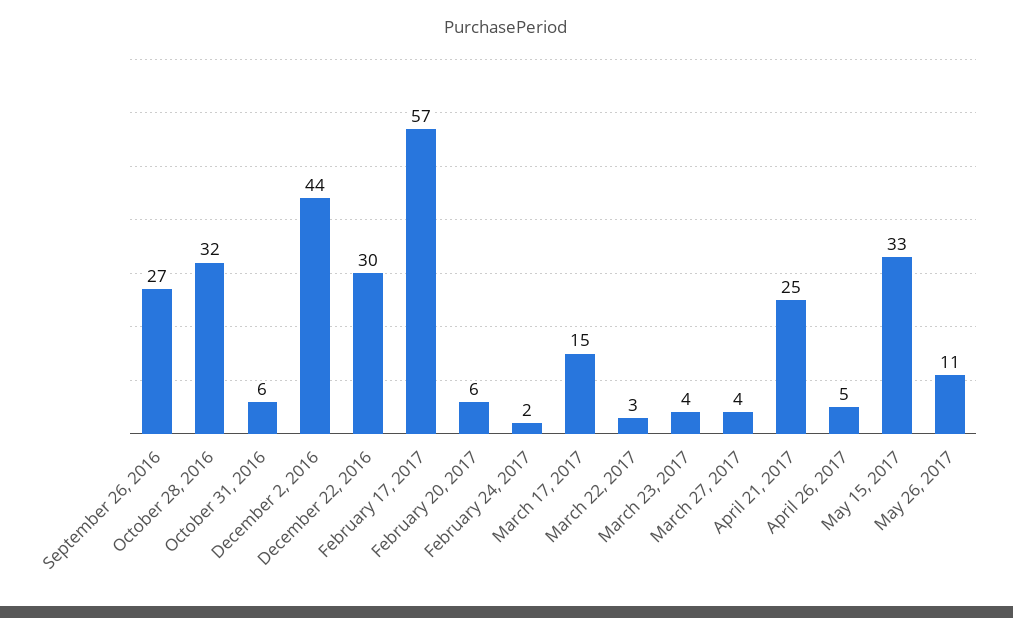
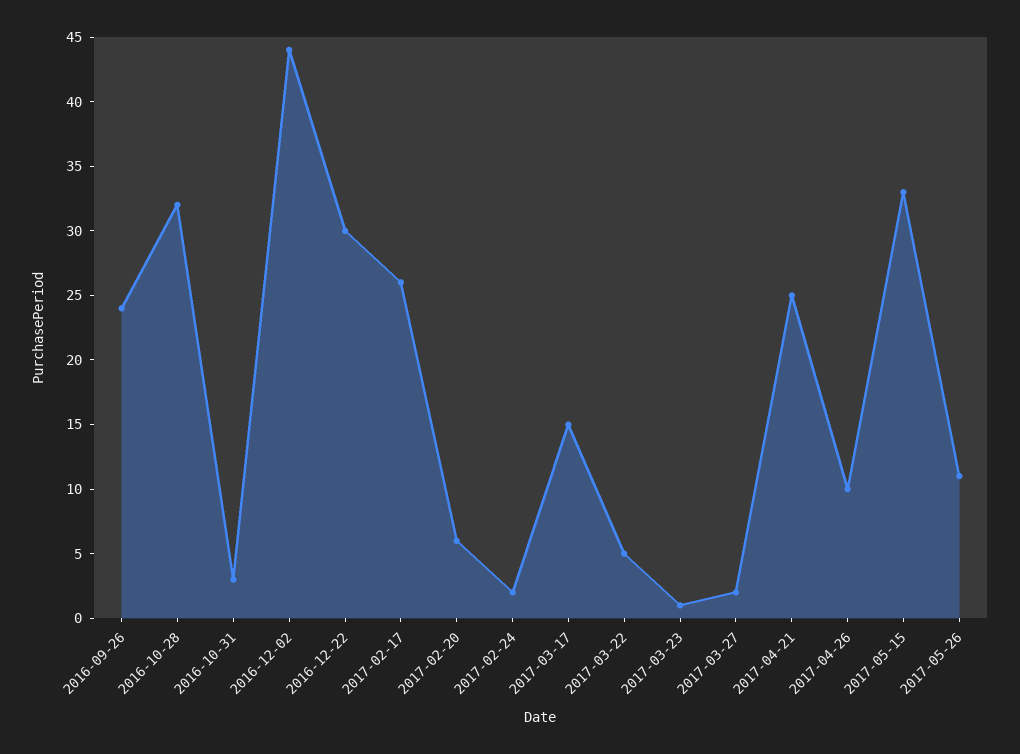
September 26, 2016: 27 -> 24
October 31, 2016: 6 -> 3
February 17, 2017: 57 -> 26
March 22, 2017: 3 -> 5
March 23, 2017: 4 -> 1
March 27, 2017: 4 -> 2
April 26, 2017: 5 -> 10

